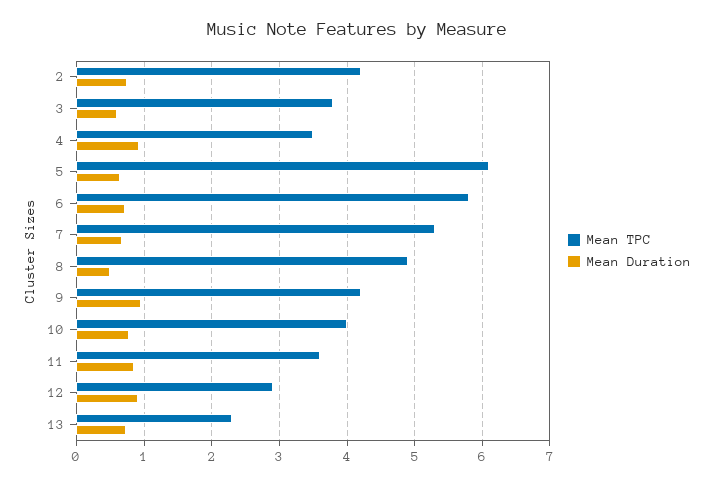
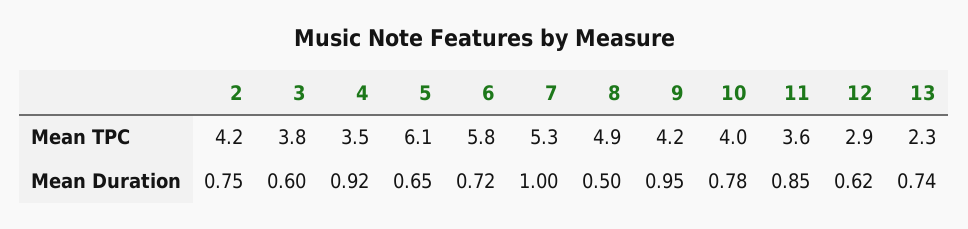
Mean Duration, 7: 0.7 -> 1
Mean Duration, 12: 0.9 -> 0.62

